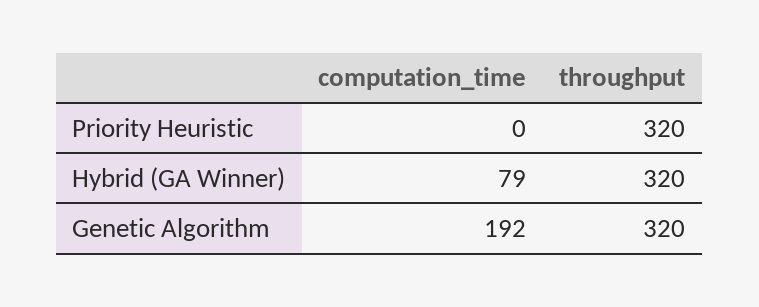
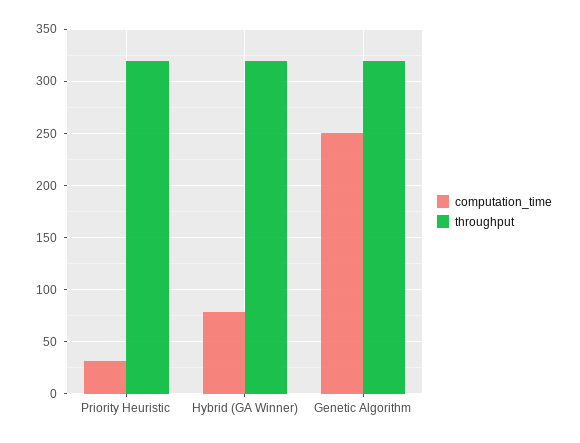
computation_time, Priority Heuristic: 0 -> 30
computation_time, Genetic Algorithm: 192 -> 250

